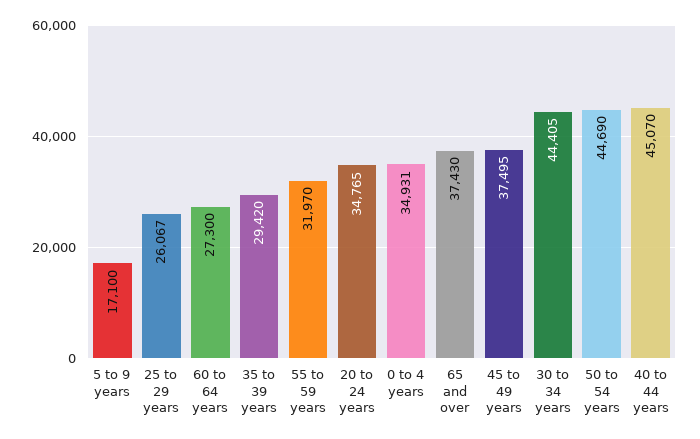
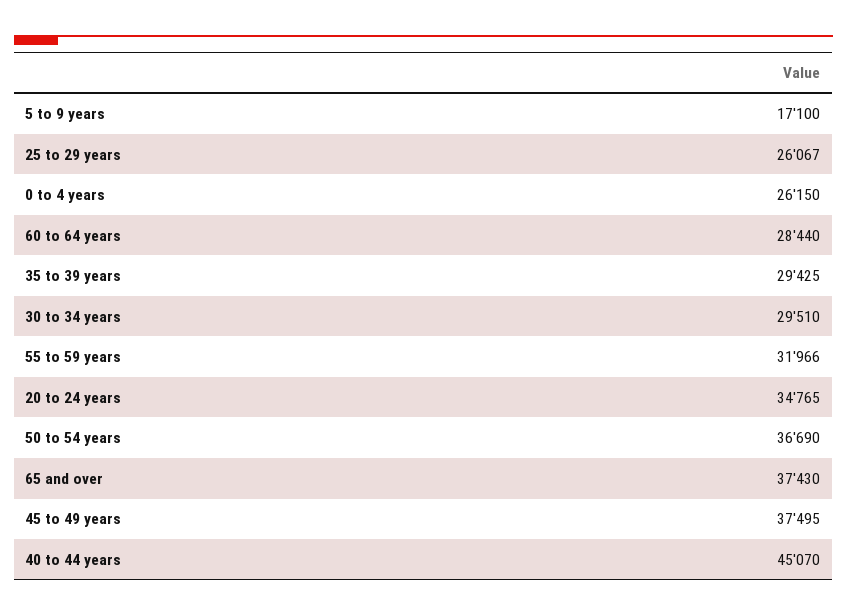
60 to 64 years: 27300 -> 28440
35 to 39 years: 29420 -> 29425
55 to 59 years: 31970 -> 31966
0 to 4 years: 34931 -> 26150
30 to 34 years: 44405 -> 29510
50 to 54 years: 44690 -> 36690

